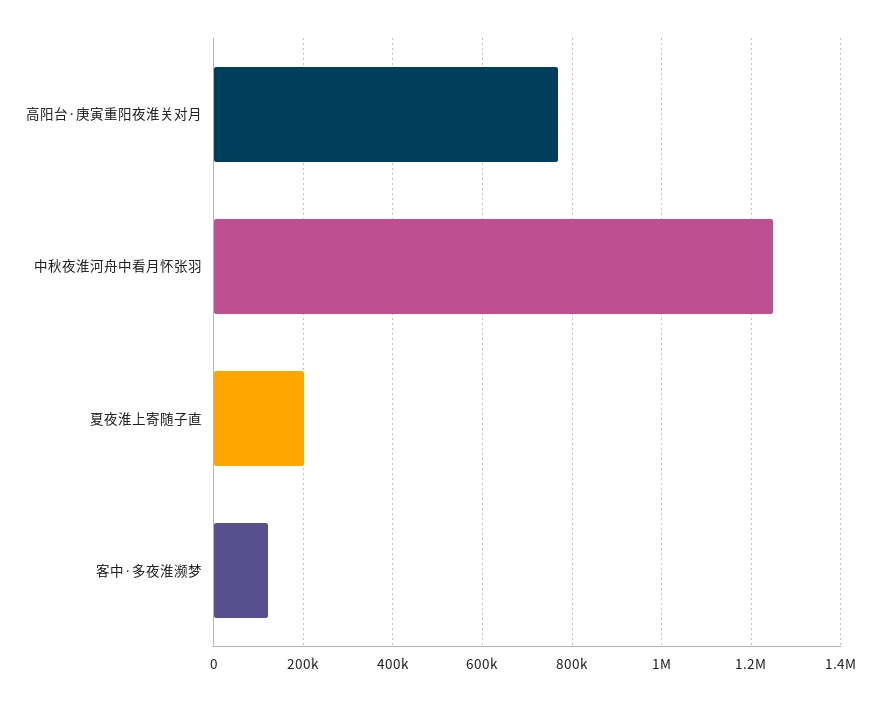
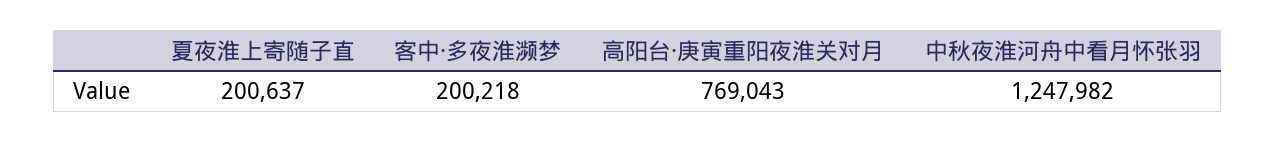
客中·多夜淮濒梦: 120000 -> 200218

